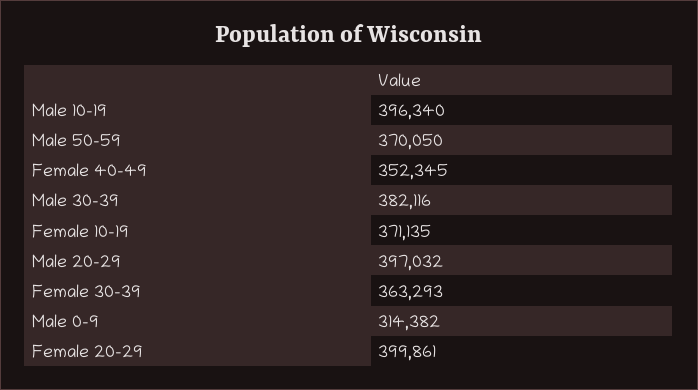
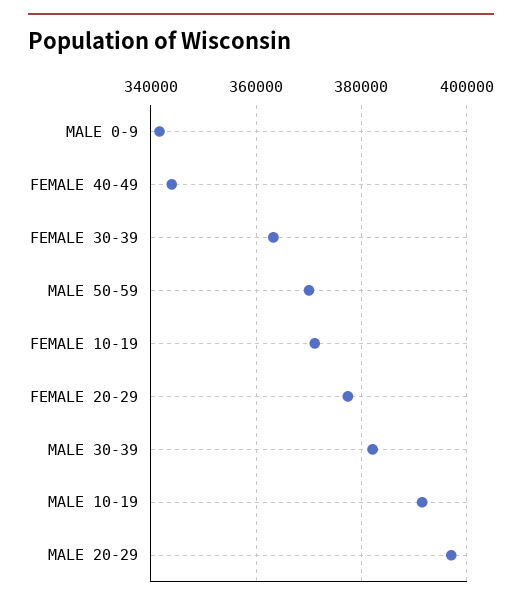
Male 10-19: 396340 -> 392000
Female 40-49: 352345 -> 344000
Male 0-9: 314382 -> 342000
Female 20-29: 399861 -> 378000

